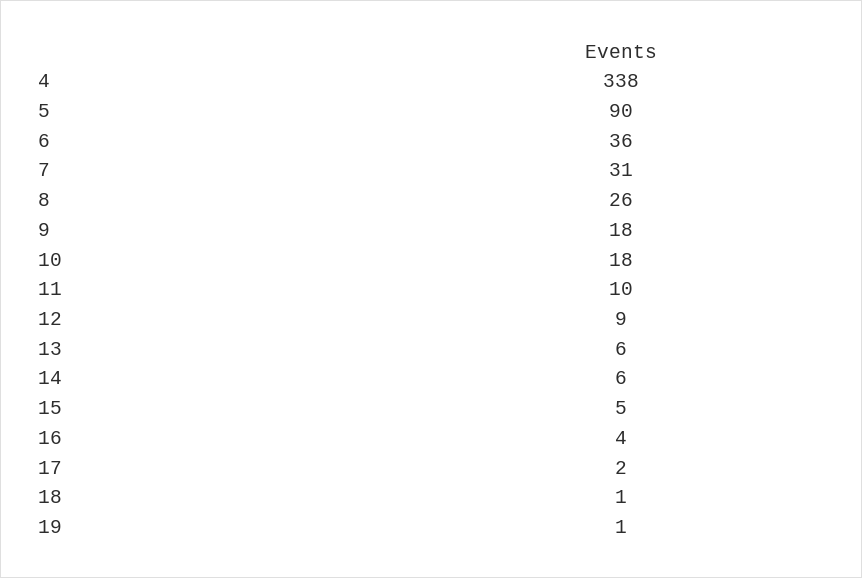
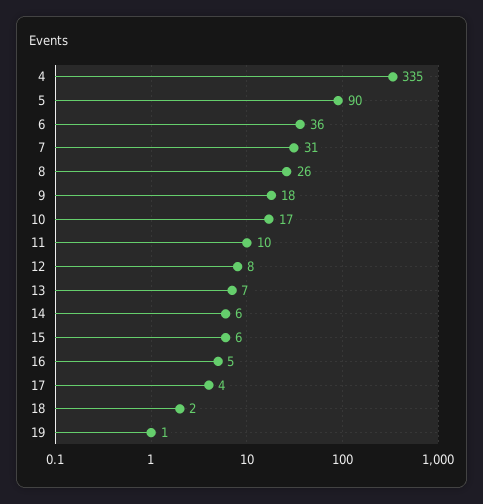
4: 338 -> 335
10: 18 -> 17
12: 9 -> 8
13: 6 -> 7
15: 5 -> 6
16: 4 -> 5
17: 2 -> 4
18: 1 -> 2

